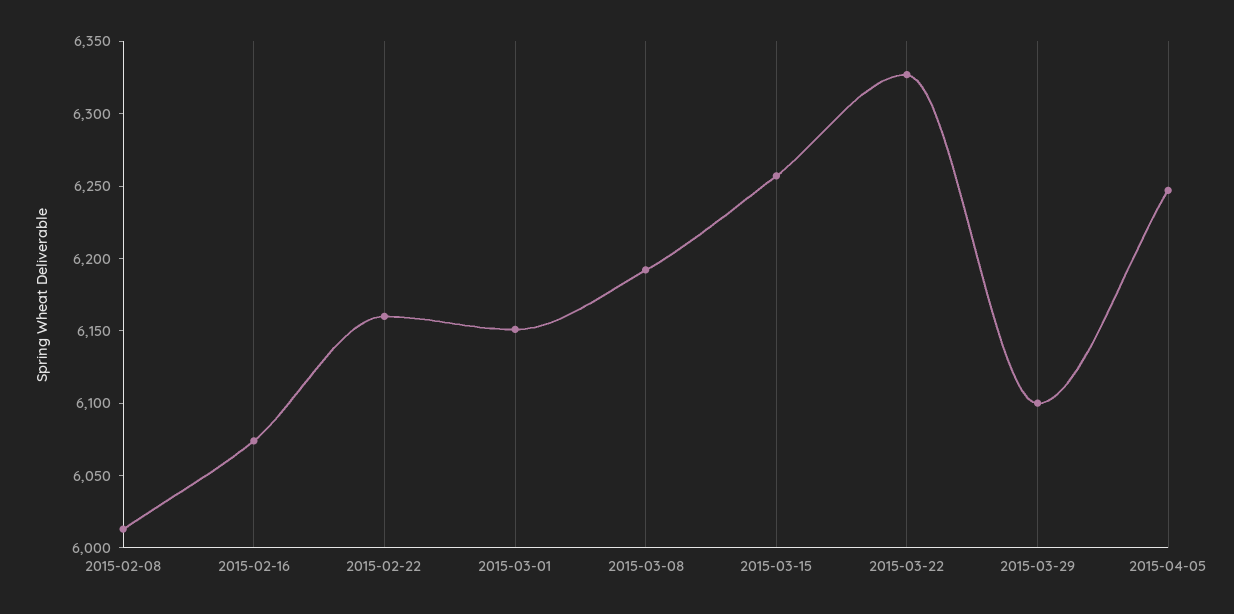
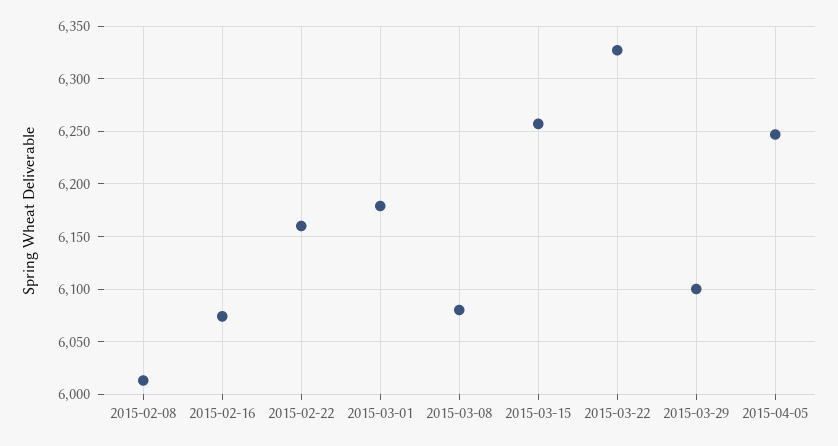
2015-03-01: 6150 -> 6180
2015-03-08: 6190 -> 6080

